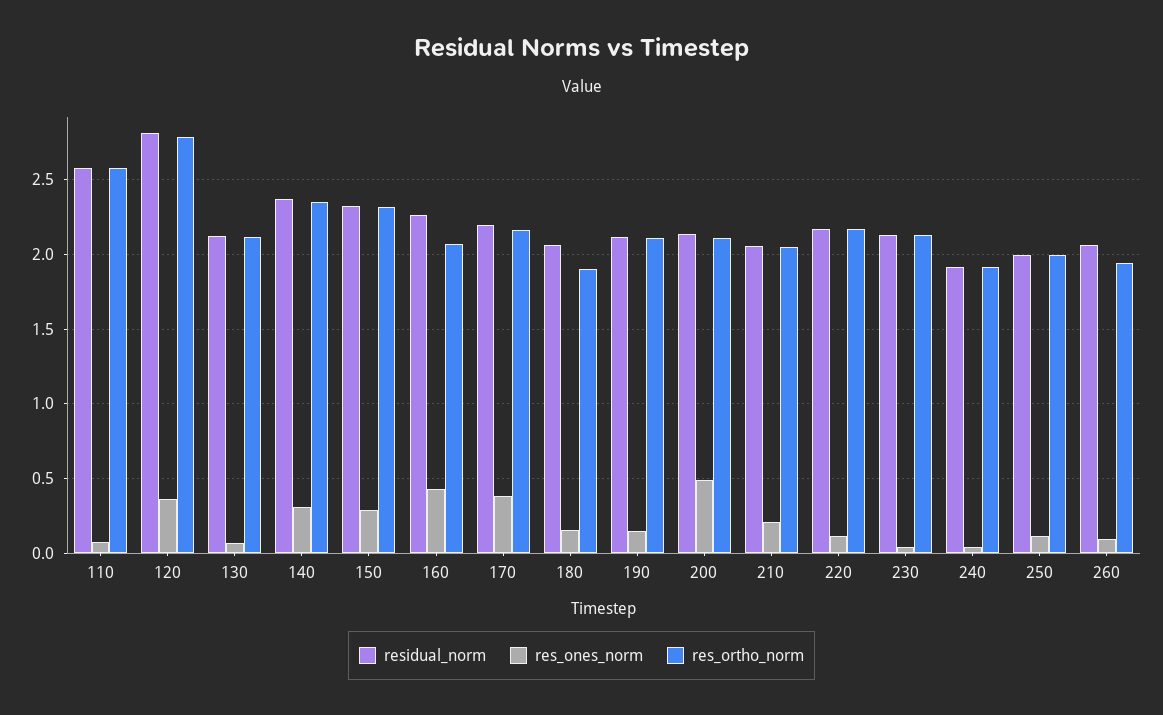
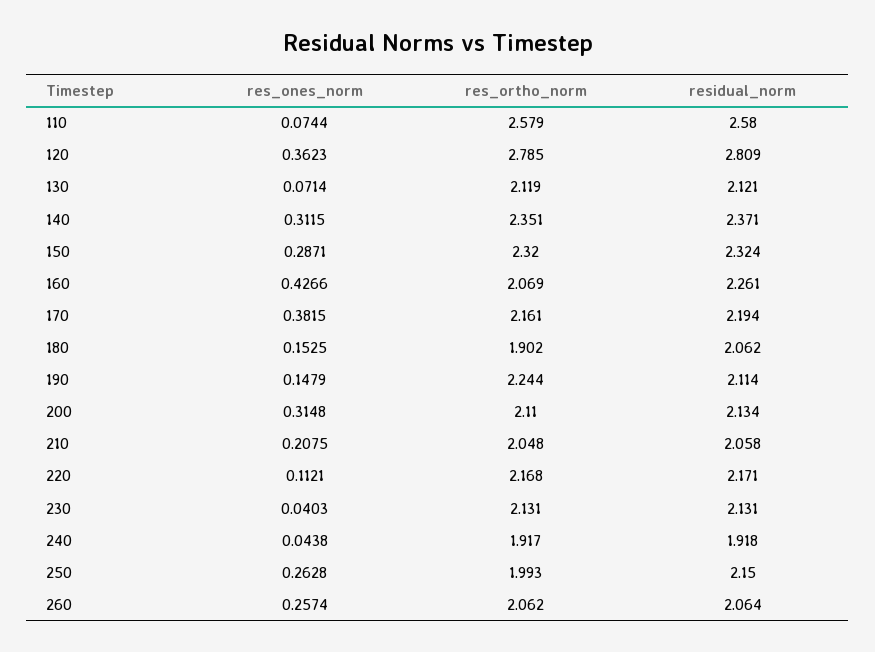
res_ortho_norm, 190: 2.1 -> 2.244
res_ones_norm, 200: 0.5 -> 0.3148
residual_norm, 250: 2 -> 2.15
res_ones_norm, 250: 0.1 -> 0.2628
res_ones_norm, 260: 0.1 -> 0.2574
res_ortho_norm, 260: 1.95 -> 2.062

